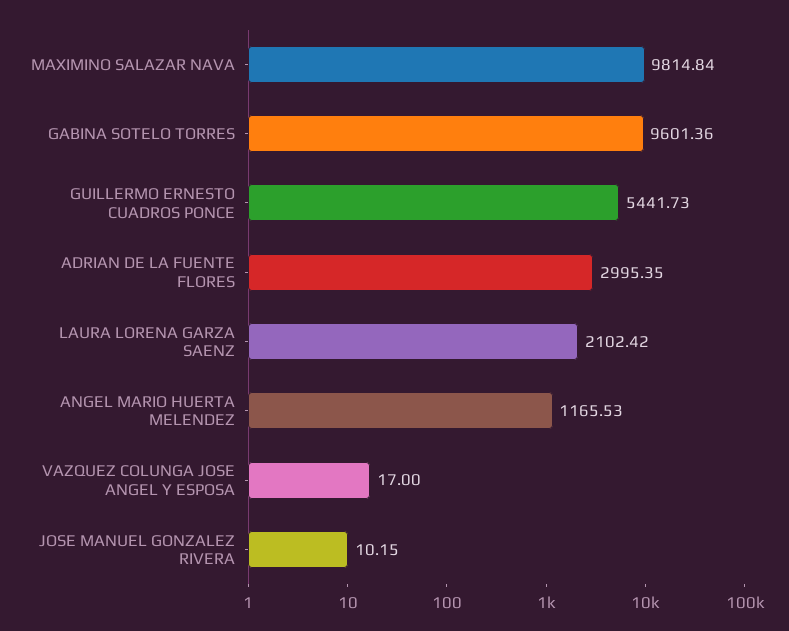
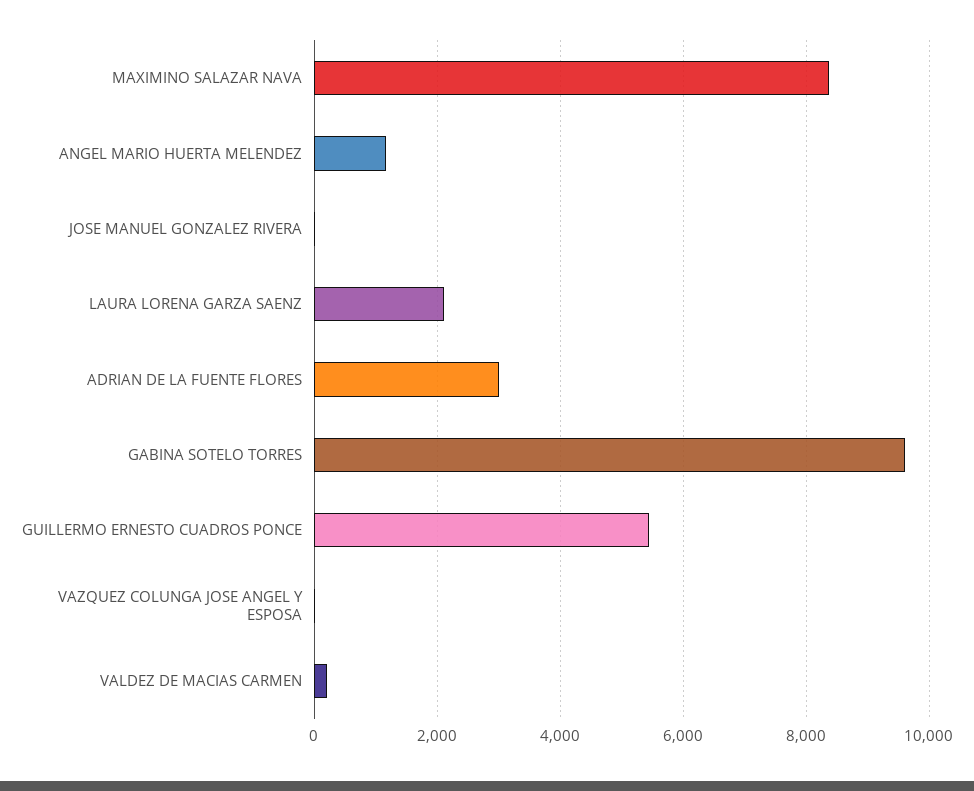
MAXIMINO SALAZAR NAVA: 9814.84 -> 8400
VALDEZ DE MACIAS CARMEN: none -> 200

